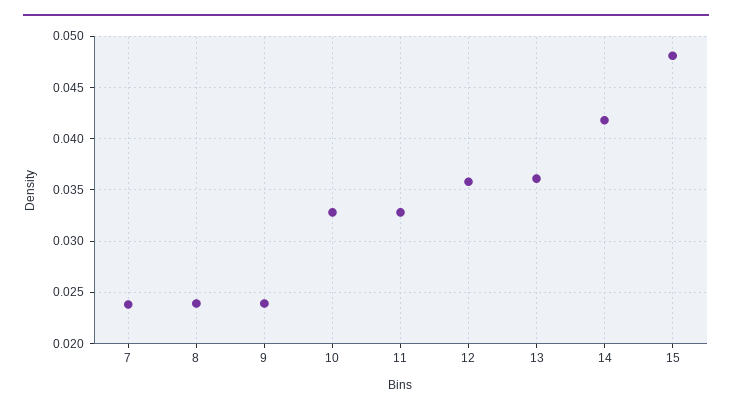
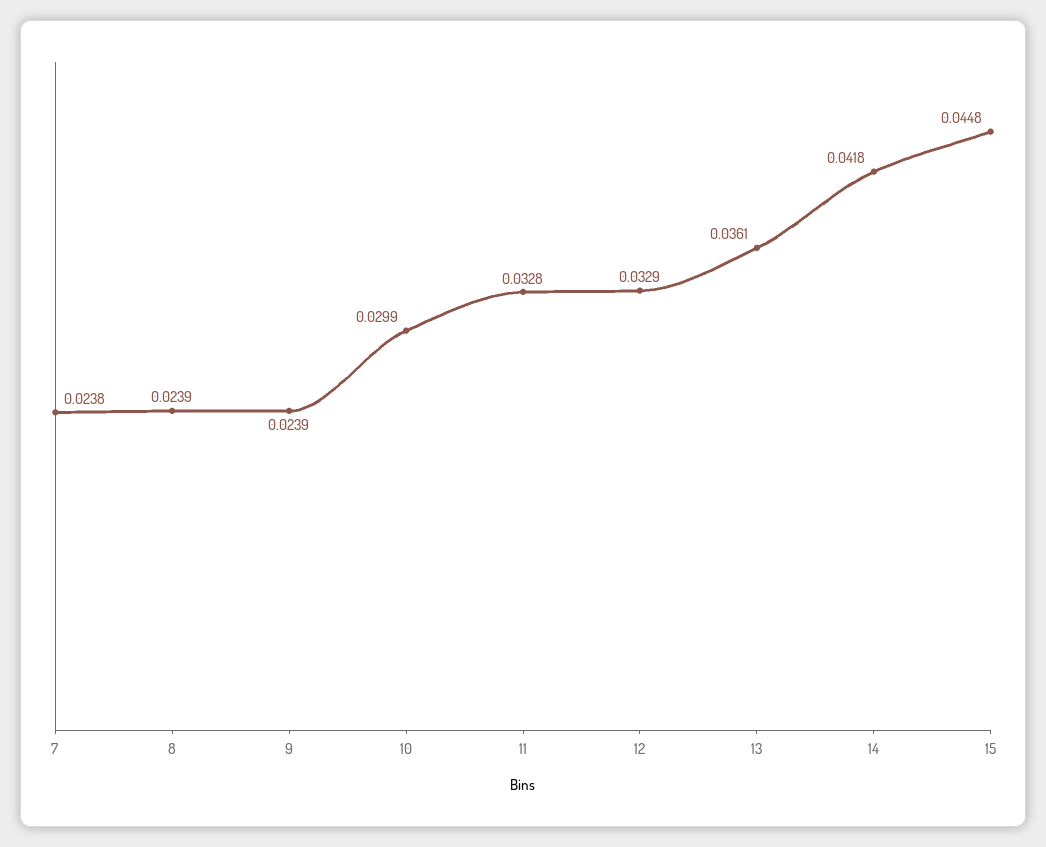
10: 0.033 -> 0.0299
12: 0.036 -> 0.0329
15: 0.048 -> 0.0448

